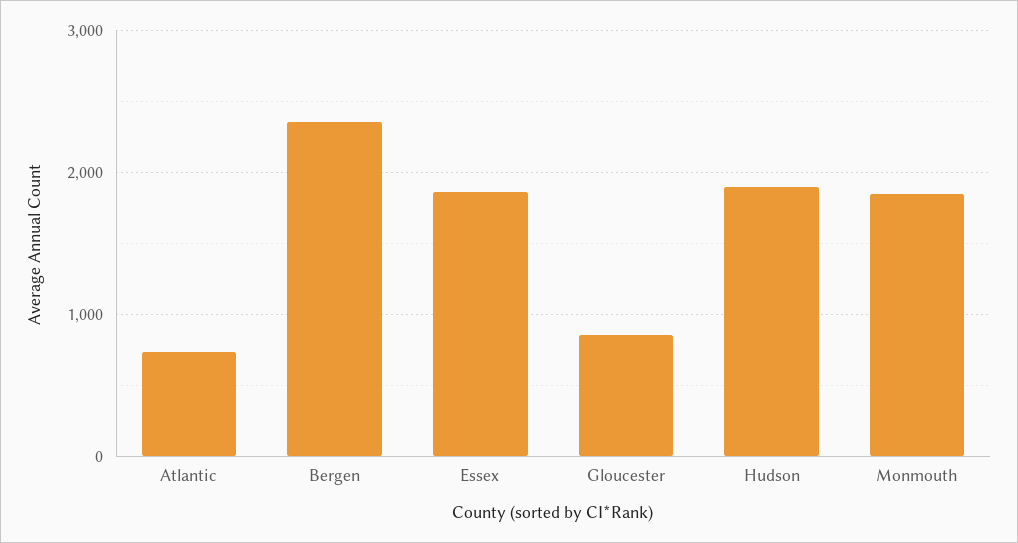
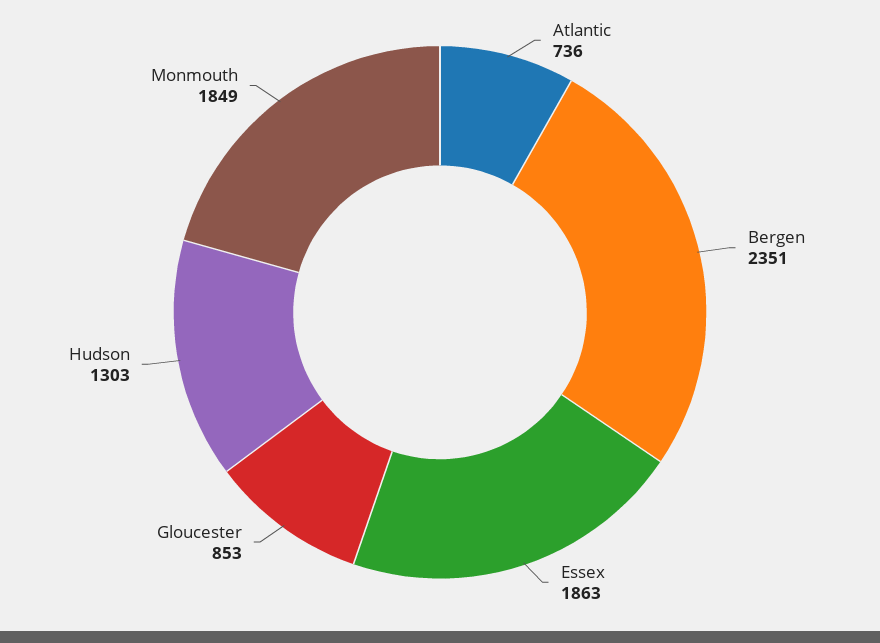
Hudson: 1900 -> 1303

